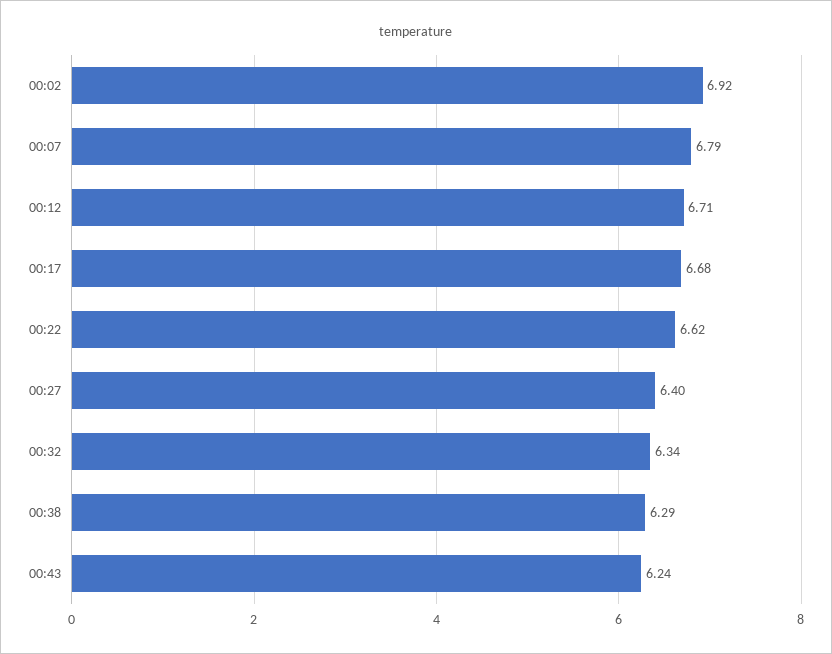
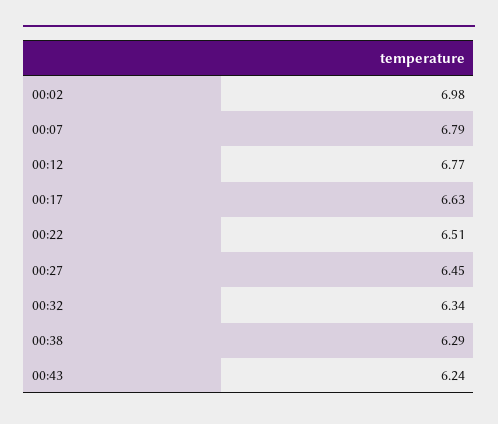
00:02: 6.92 -> 6.98
00:12: 6.71 -> 6.77
00:17: 6.68 -> 6.63
00:22: 6.62 -> 6.51
00:27: 6.4 -> 6.45

